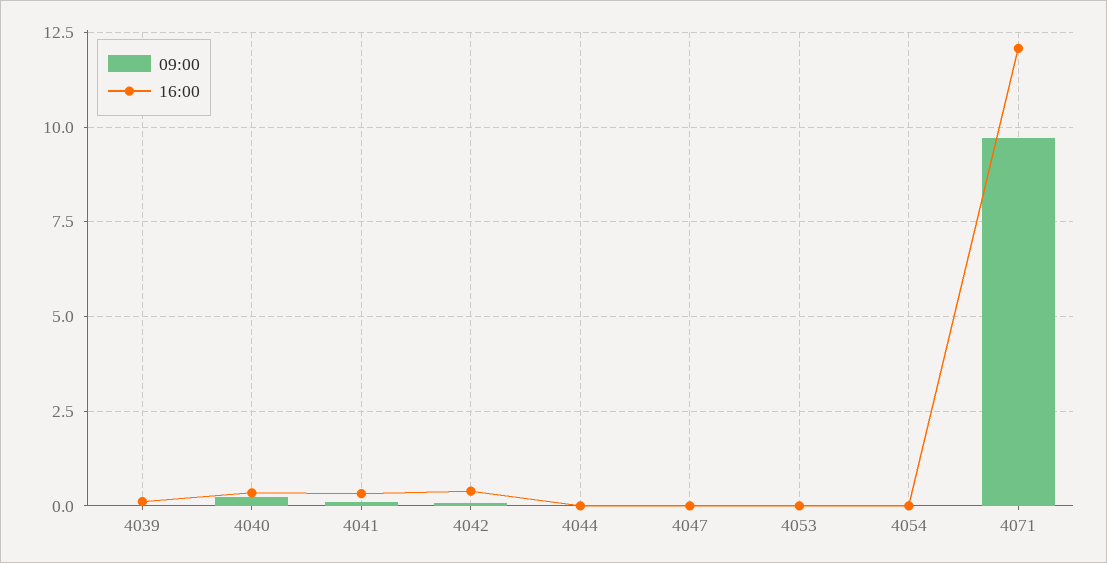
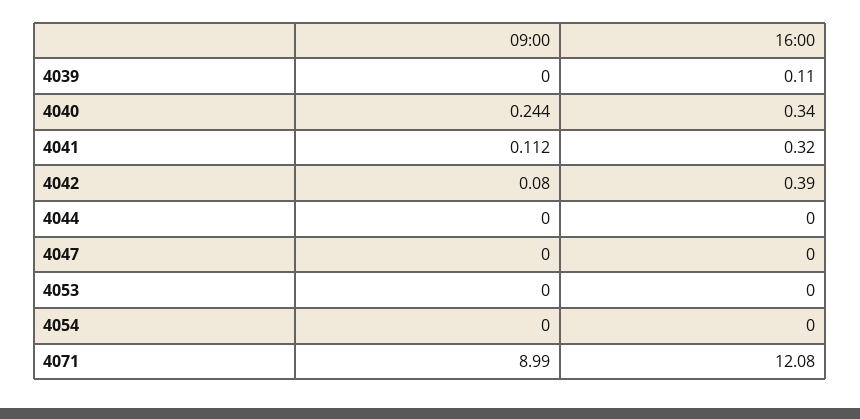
09:00, 4071: 9.75 -> 8.99

